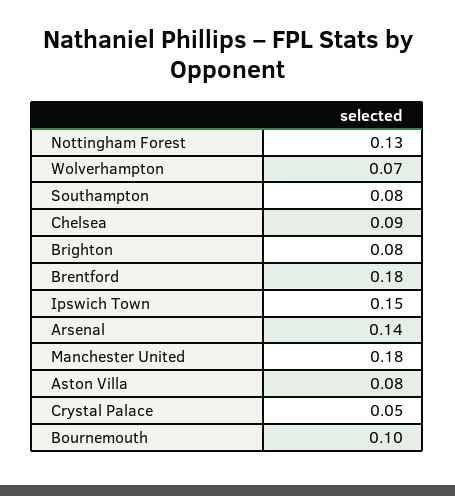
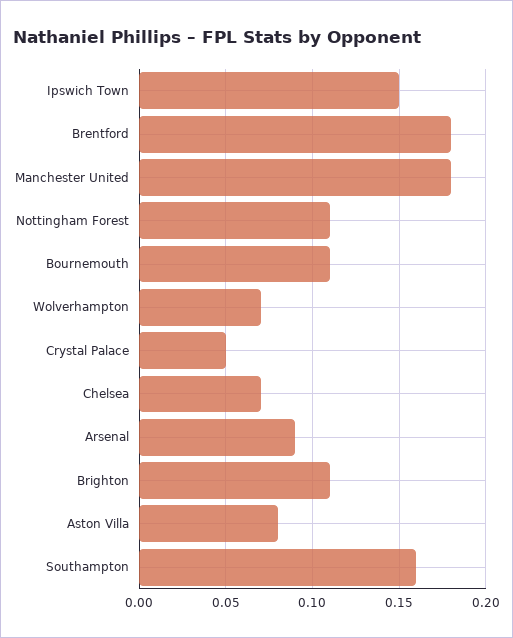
Nottingham Forest: 0.13 -> 0.11
Southampton: 0.08 -> 0.16
Chelsea: 0.09 -> 0.07
Brighton: 0.08 -> 0.11
Arsenal: 0.14 -> 0.09
Bournemouth: 0.1 -> 0.11

